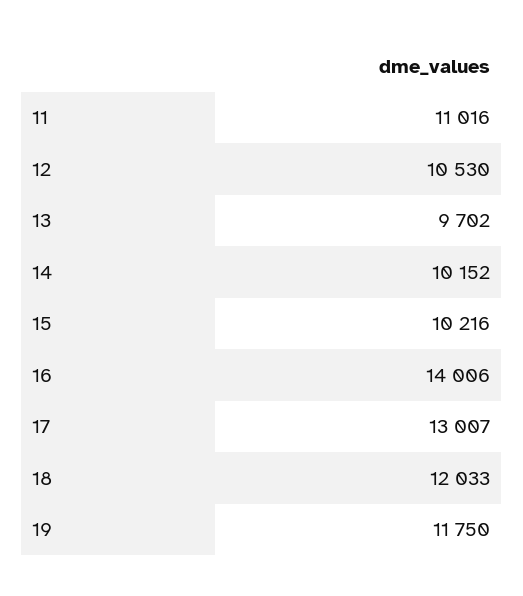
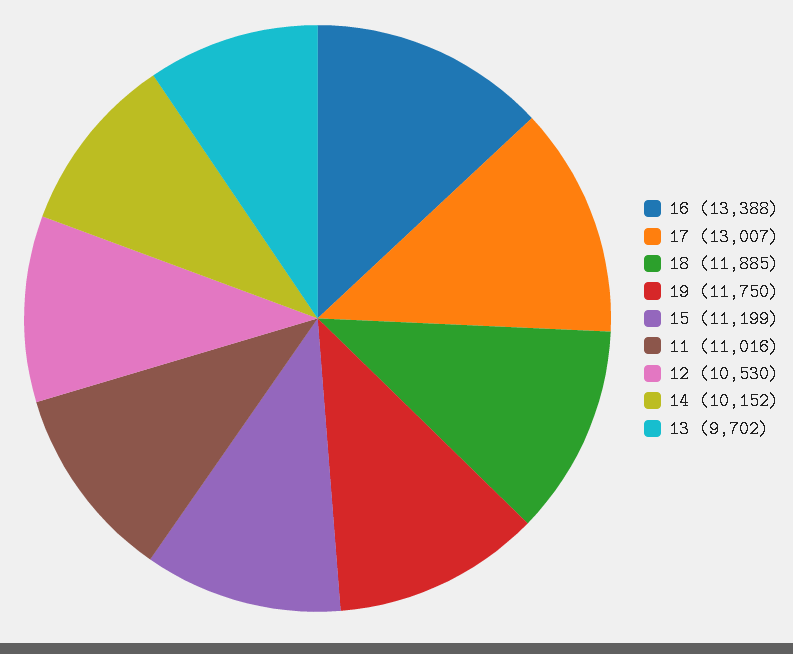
15: 10216 -> 11199
16: 14006 -> 13388
18: 12033 -> 11885

